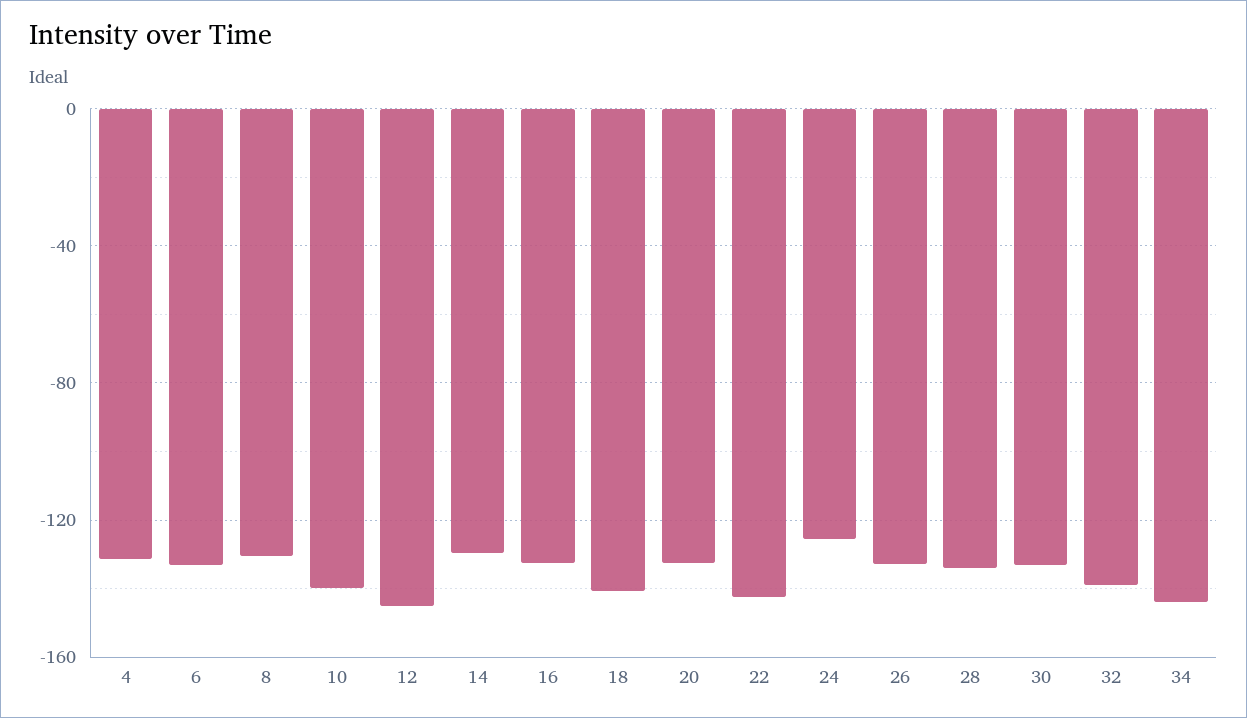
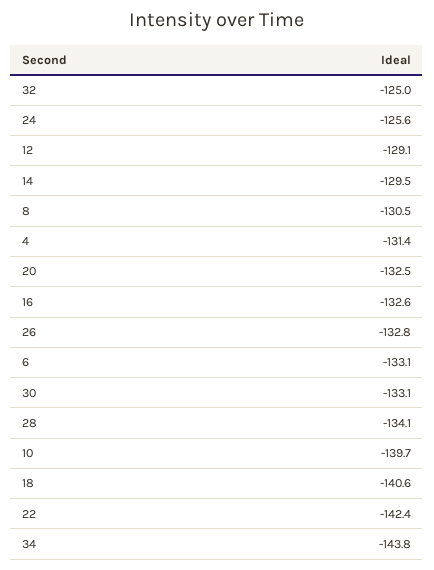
12: -145 -> -129.1
32: -140 -> -125

